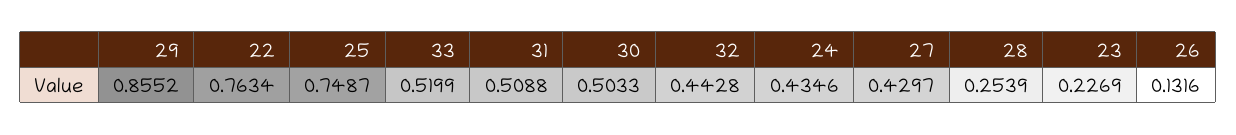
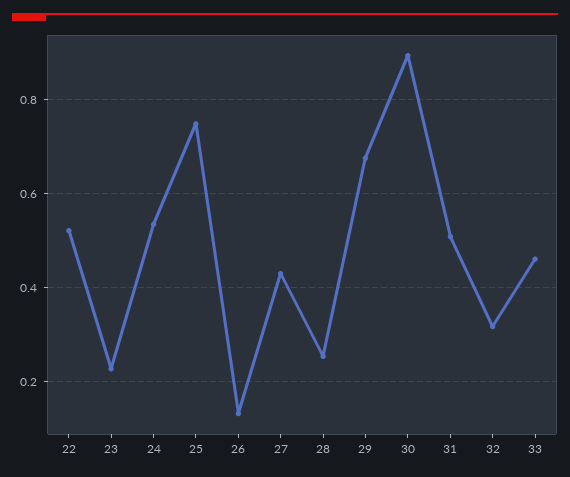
29: 0.8552 -> 0.68
22: 0.7634 -> 0.52
33: 0.5199 -> 0.46
30: 0.5033 -> 0.9
32: 0.4428 -> 0.32
24: 0.4346 -> 0.54

